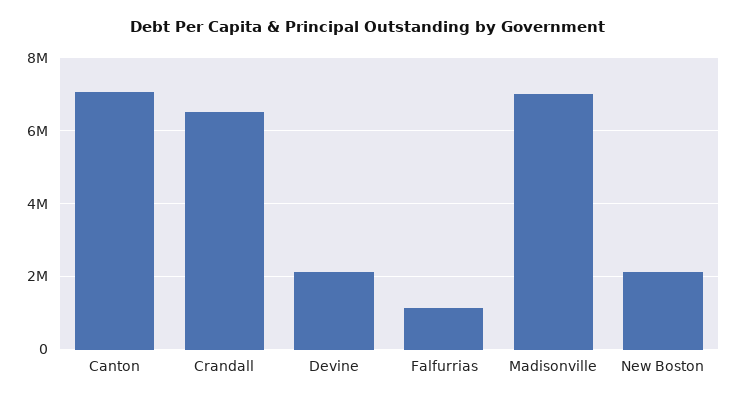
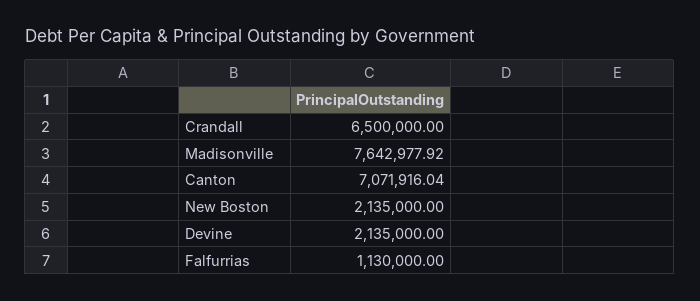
Madisonville: 7000000 -> 7642977.92

